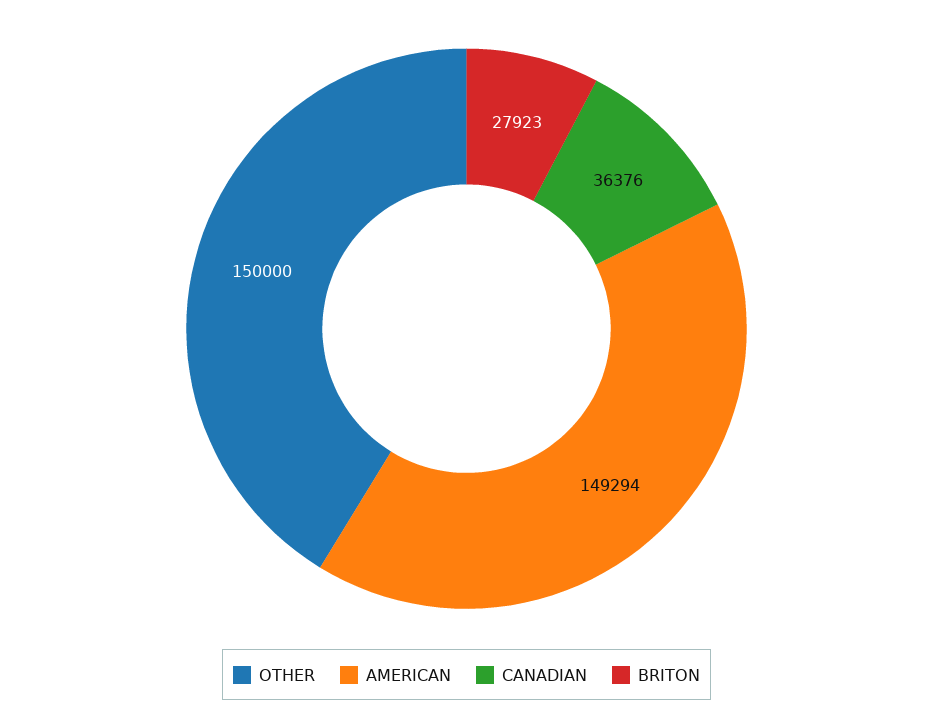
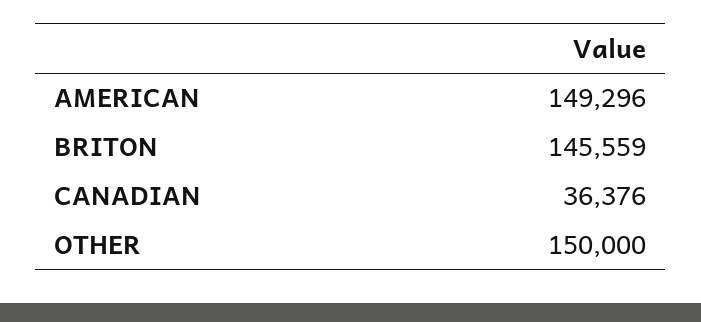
AMERICAN: 149294 -> 149296
BRITON: 27923 -> 145559

